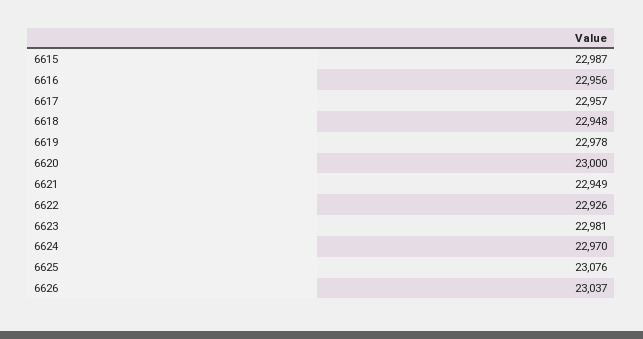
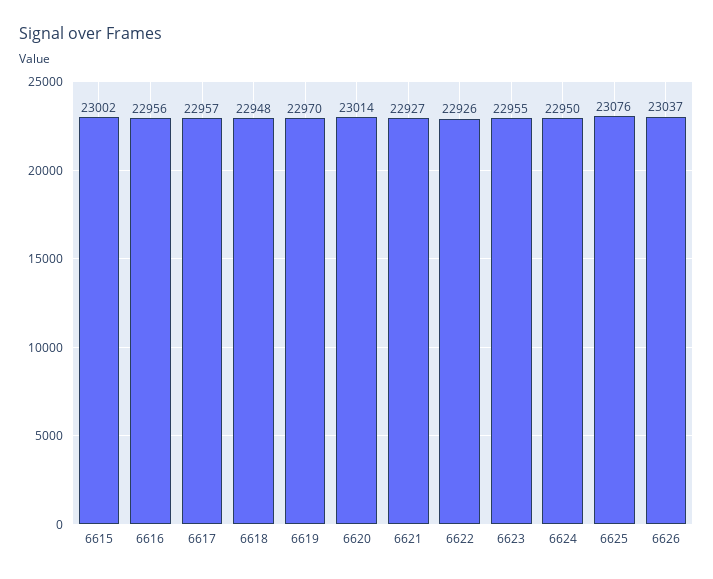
6615: 22987 -> 23002
6619: 22978 -> 22970
6620: 23000 -> 23014
6621: 22949 -> 22927
6623: 22981 -> 22955
6624: 22970 -> 22950

